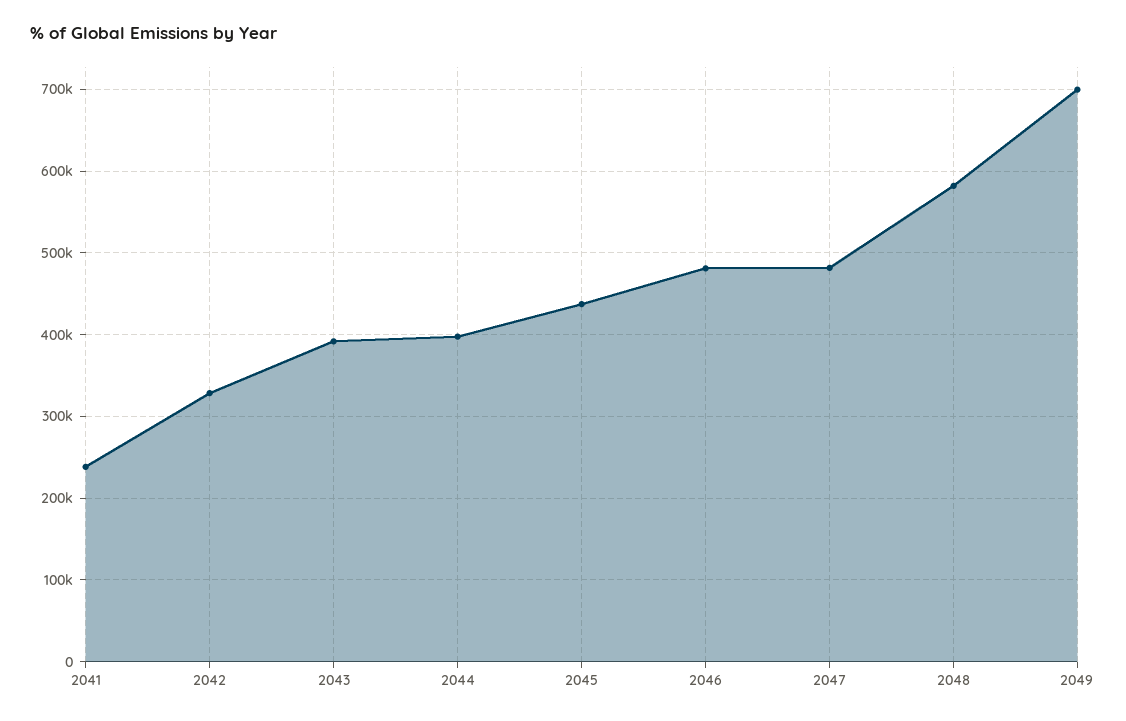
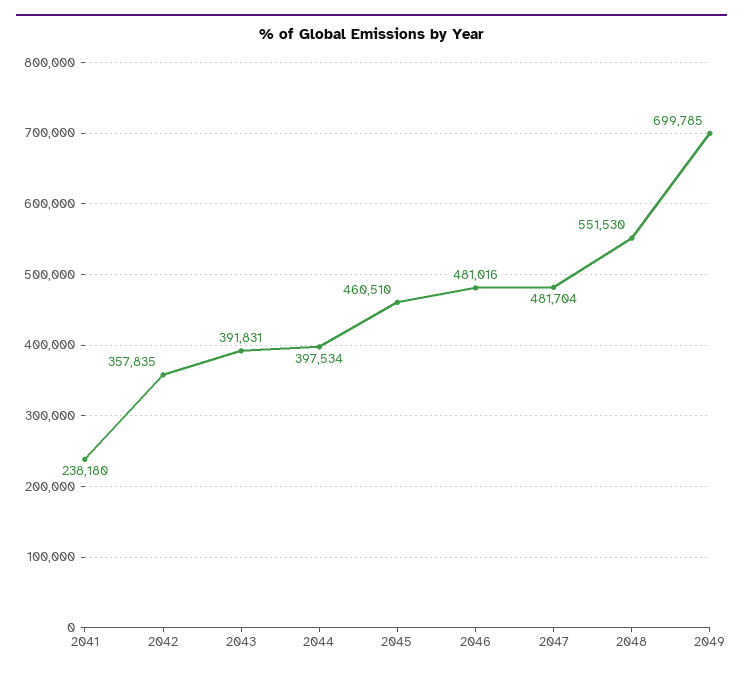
2042: 330000 -> 357835
2045: 440000 -> 460510
2048: 580000 -> 551530

